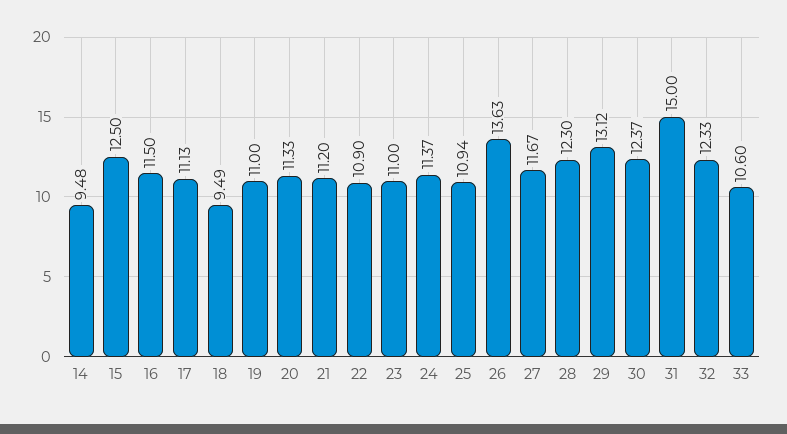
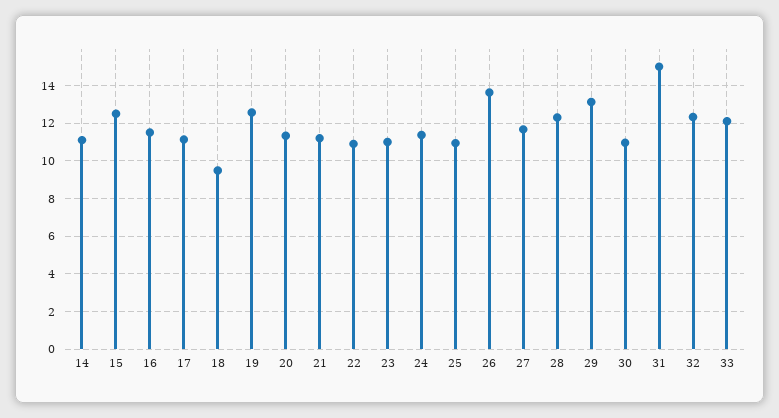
14: 9.48 -> 11
19: 11 -> 12.5
30: 12.37 -> 11
33: 10.6 -> 12

